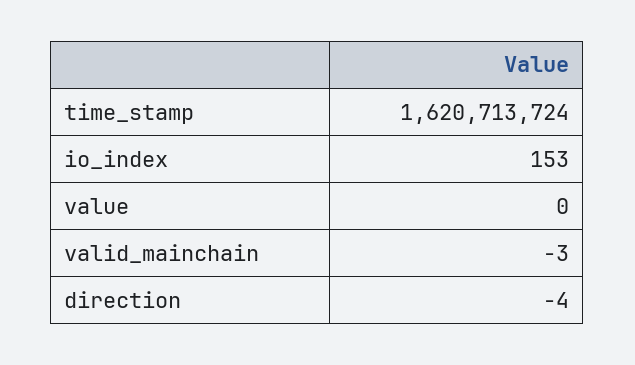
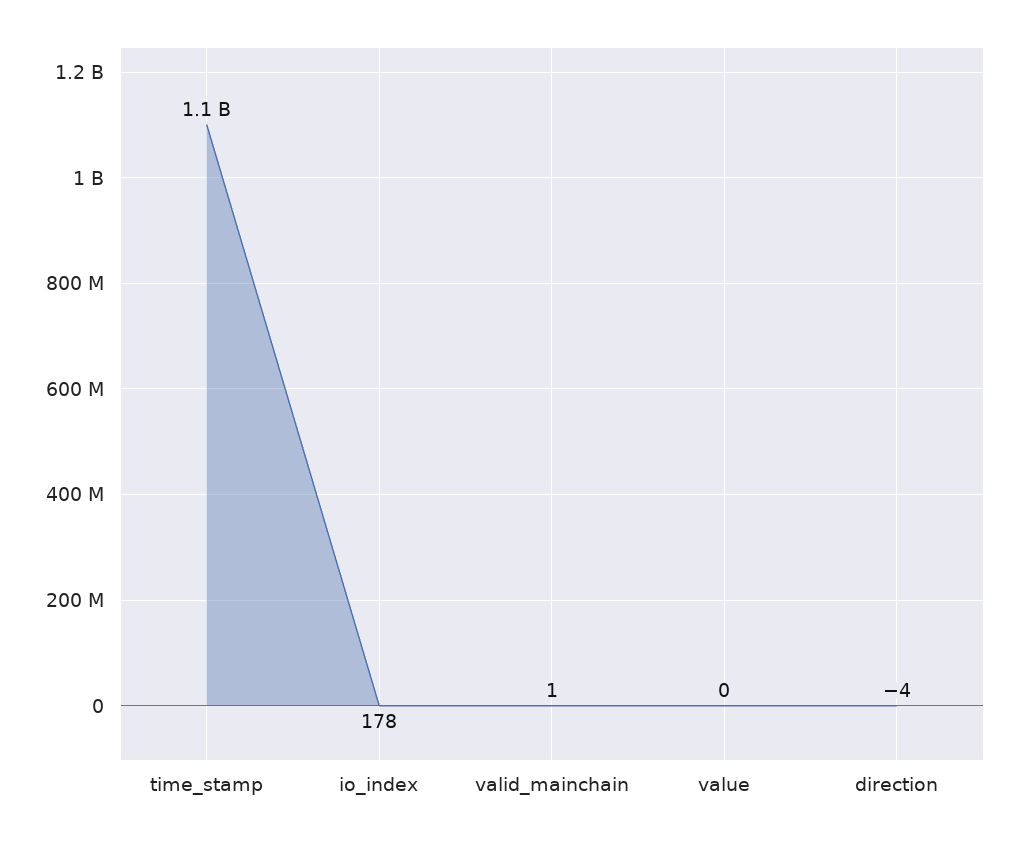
time_stamp: 1620713724 -> 1100000000
io_index: 153 -> 178
valid_mainchain: -3 -> 1

